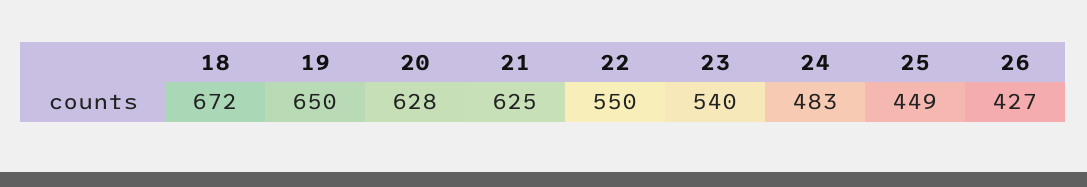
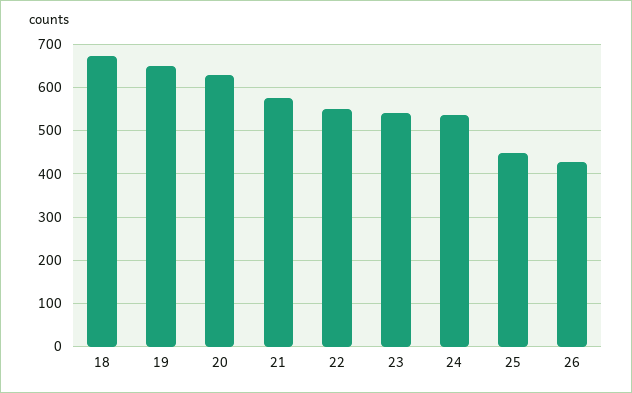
21: 625 -> 580
24: 483 -> 540

